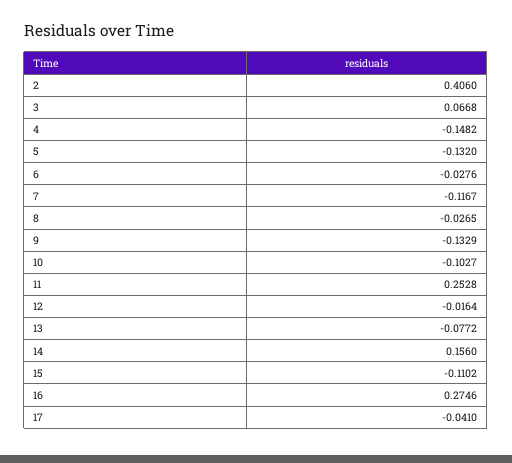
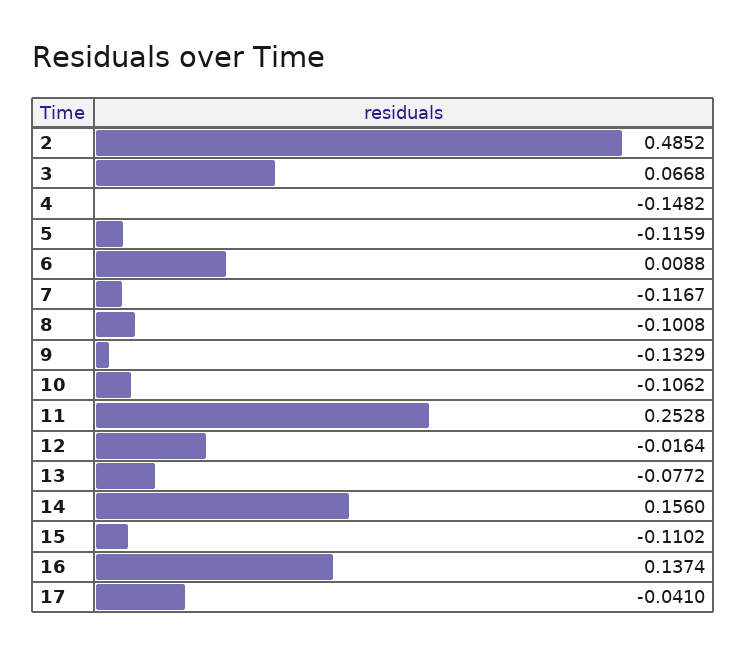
2: 0.406 -> 0.4852
5: -0.132 -> -0.1159
6: -0.0276 -> 0.0088
8: -0.0265 -> -0.1008
10: -0.1027 -> -0.1062
16: 0.2746 -> 0.1374

